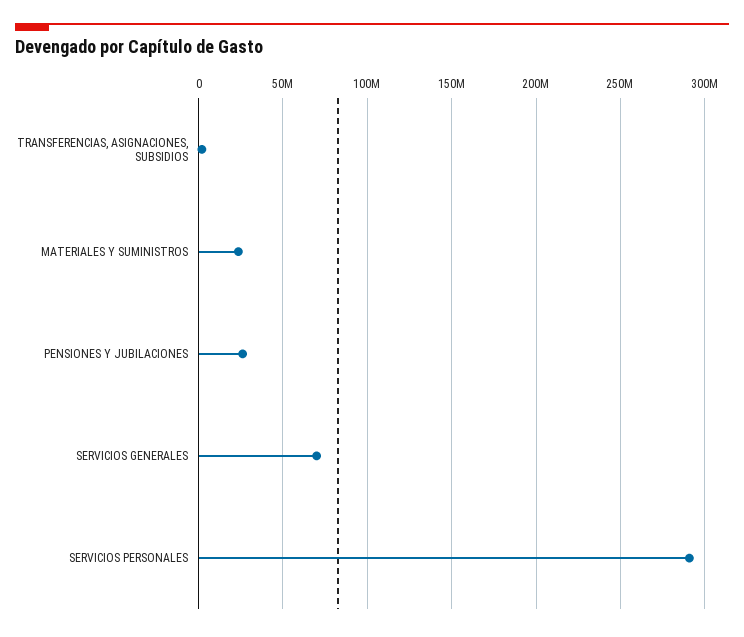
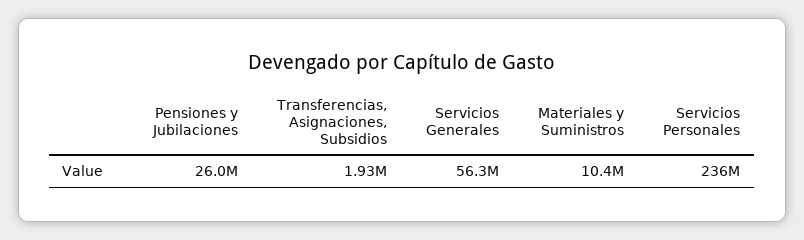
MATERIALES Y SUMINISTROS: 25000000 -> 10400000
SERVICIOS GENERALES: 70000000 -> 56300000
SERVICIOS PERSONALES: 290000000 -> 236000000

